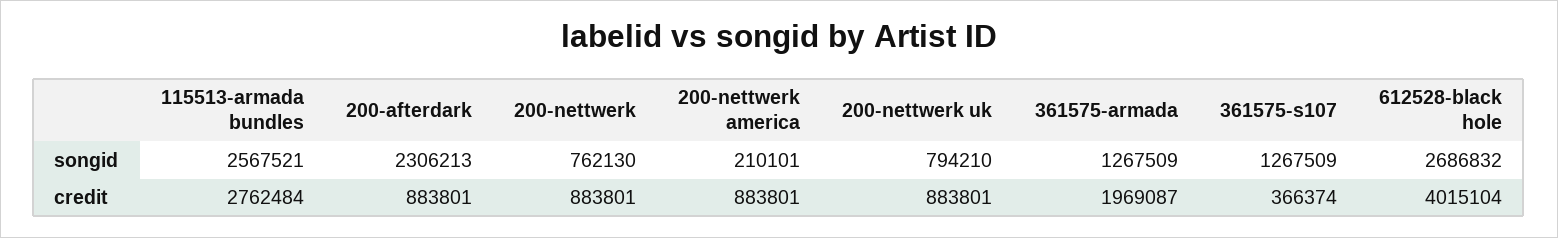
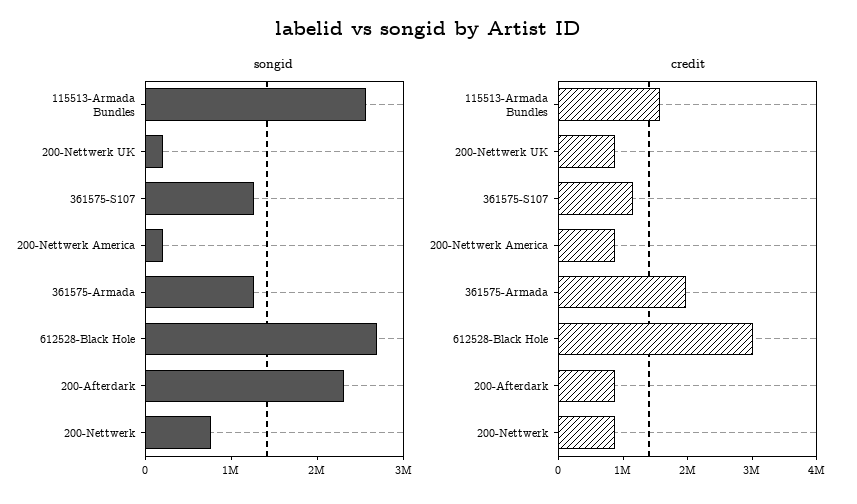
songid, 200-nettwerk uk: 794210 -> 200000
credit, 115513-armada bundles: 2762484 -> 1600000
credit, 361575-s107: 366374 -> 1200000
credit, 612528-black hole: 4015104 -> 3000000

